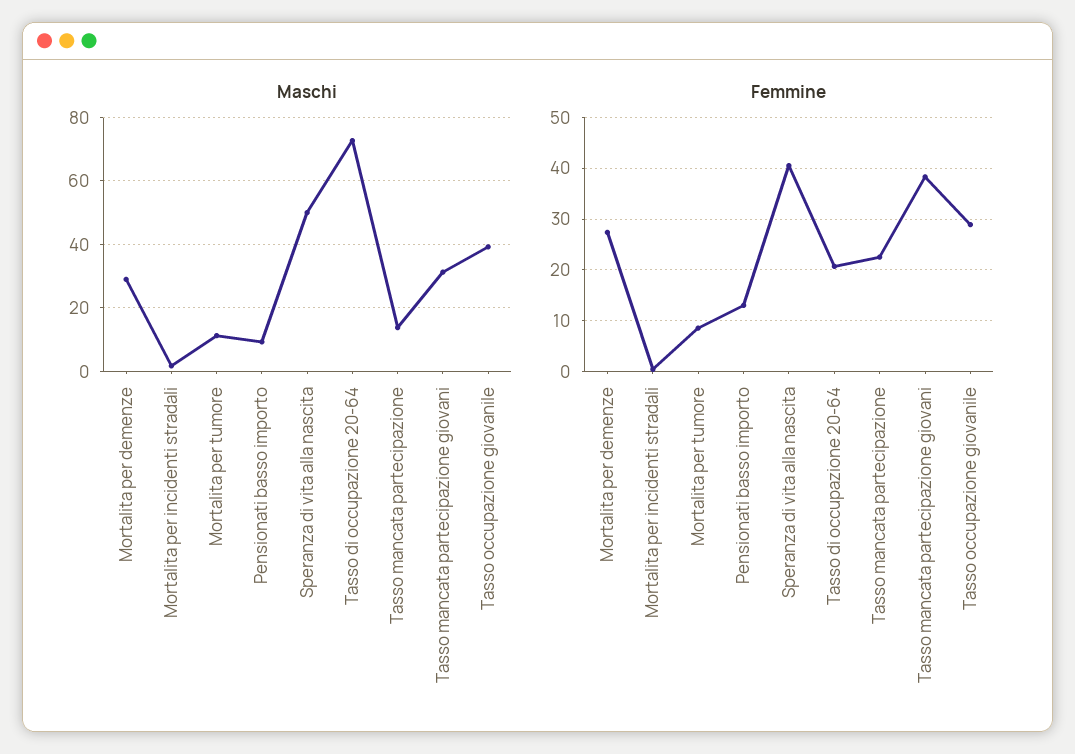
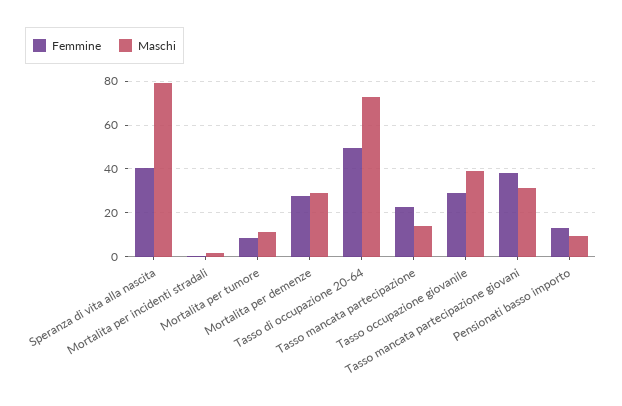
Maschi, Speranza di vita alla nascita: 50 -> 80
Femmine, Tasso di occupazione 20-64: 20 -> 50

